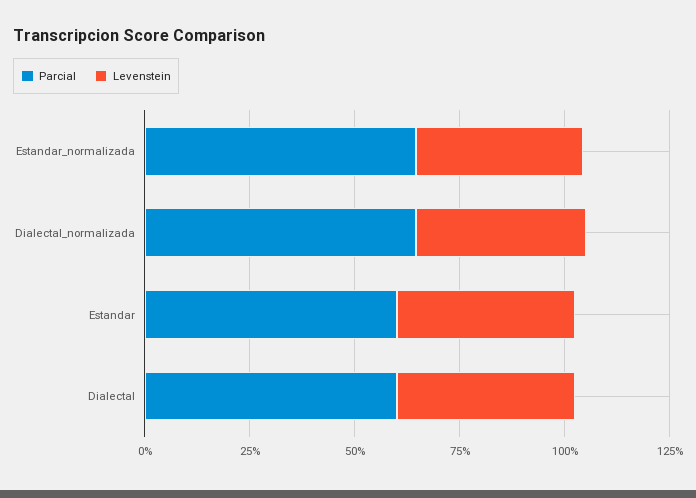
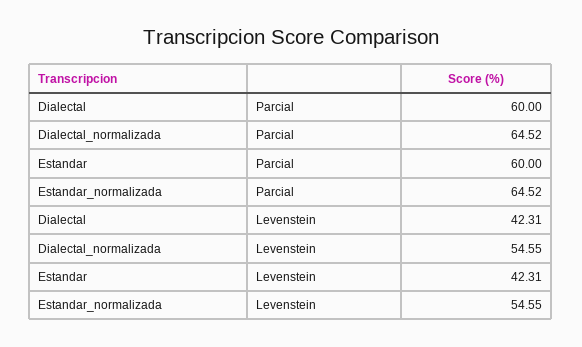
Levenstein, Estandar_normalizada: 40 -> 54.55
Levenstein, Dialectal_normalizada: 40 -> 54.55

